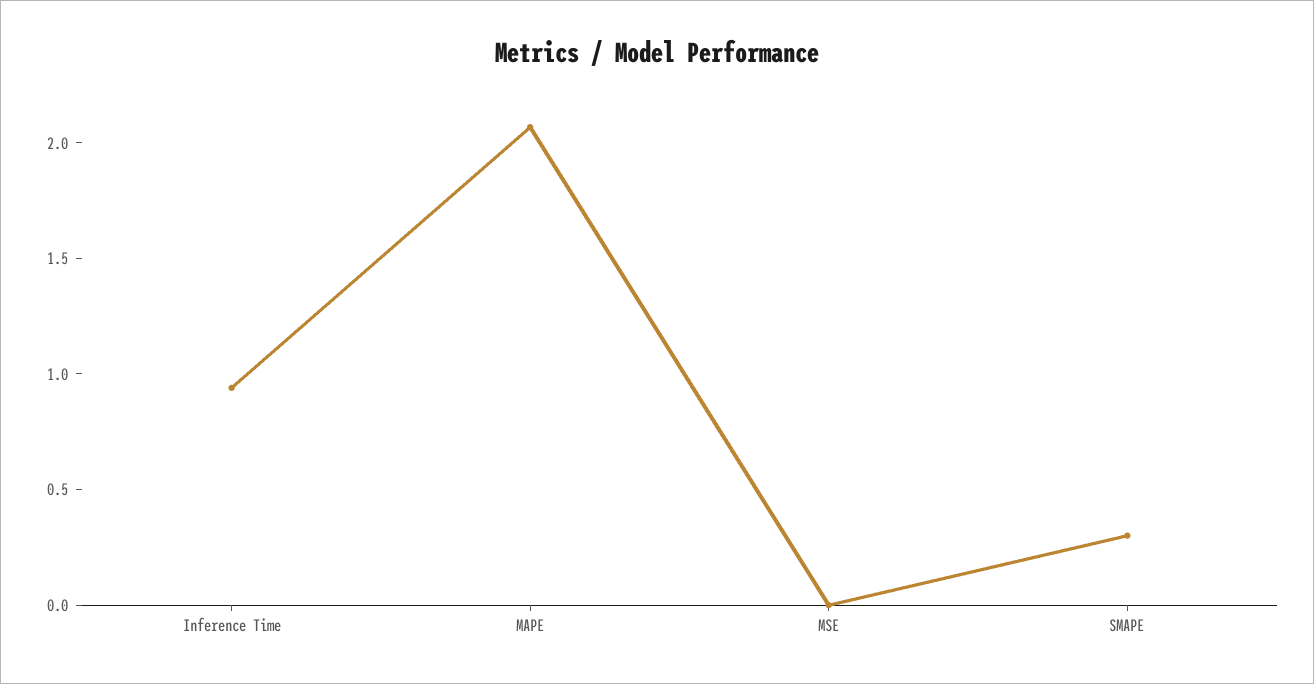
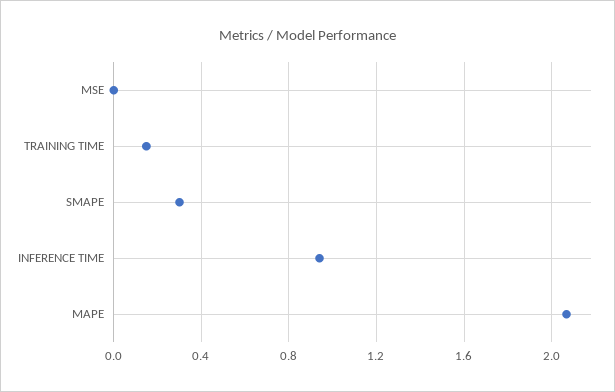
TRAINING TIME: none -> 0.15

